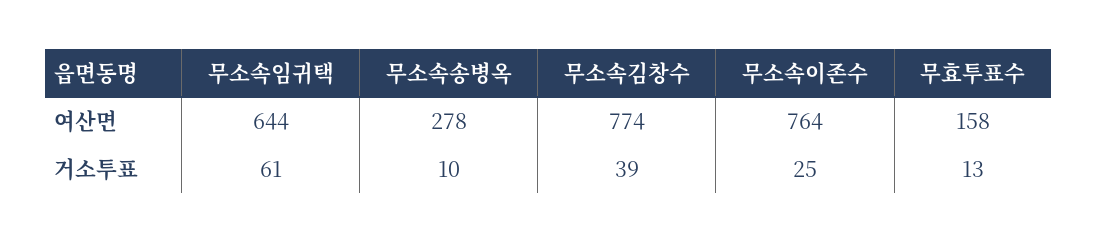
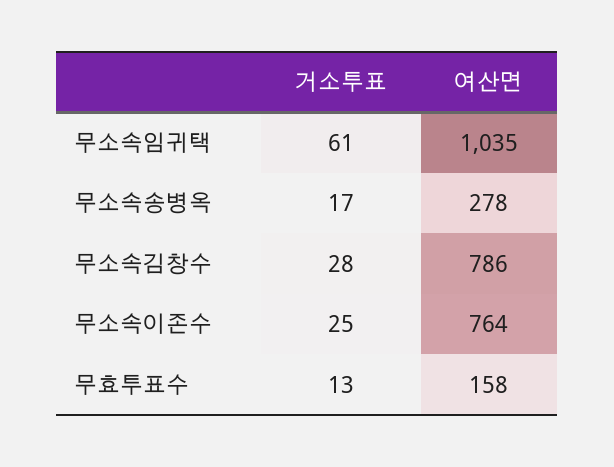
무소속임귀택, 여산면: 644 -> 1035
무소속김창수, 여산면: 774 -> 786
무소속송병옥, 거소투표: 10 -> 17
무소속김창수, 거소투표: 39 -> 28

